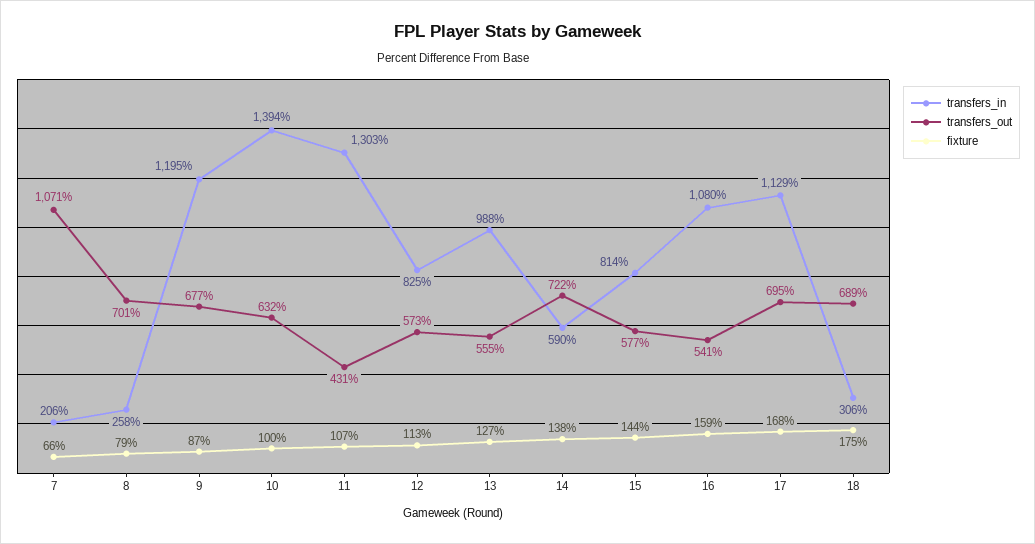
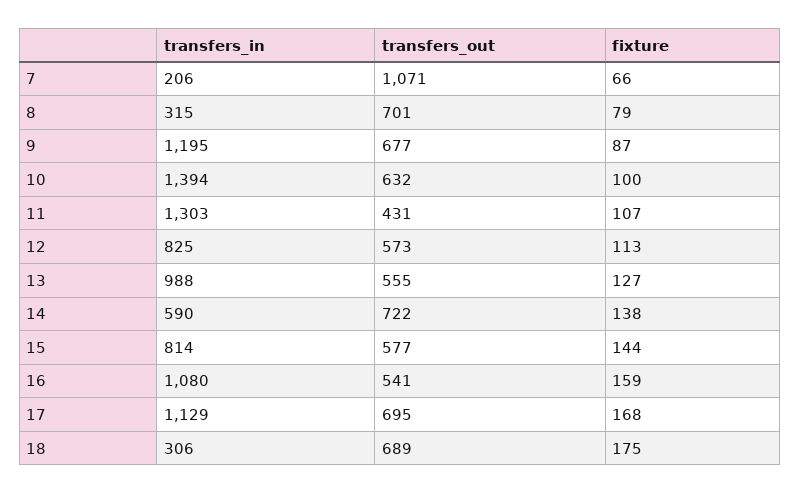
transfers_in, 8: 258 -> 315

